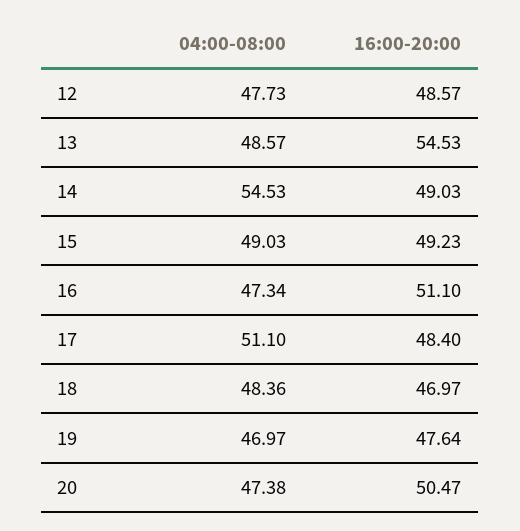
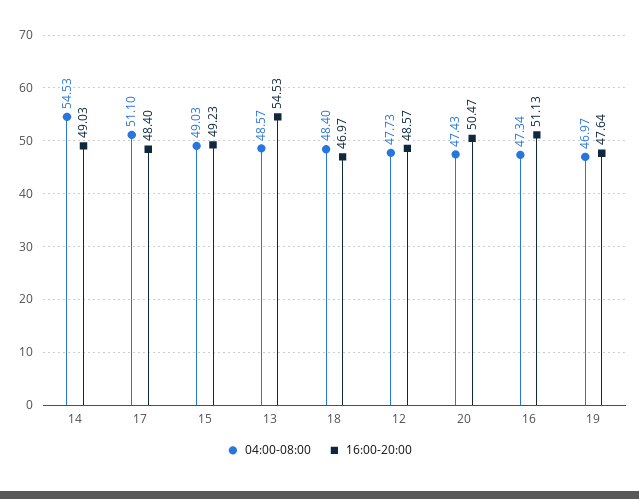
16:00-20:00, 16: 51.1 -> 51.13
04:00-08:00, 18: 48.36 -> 48.4
04:00-08:00, 20: 47.38 -> 47.43

